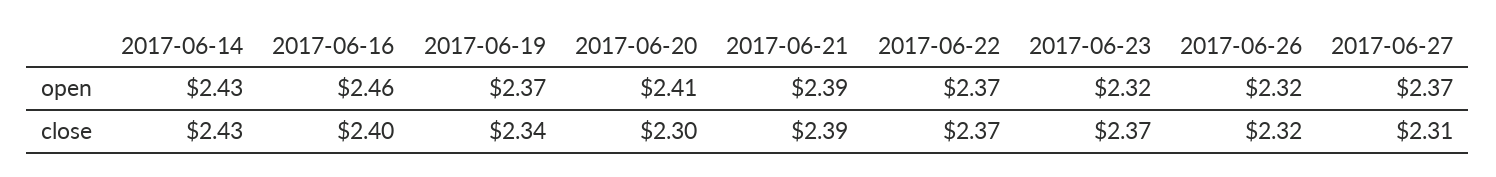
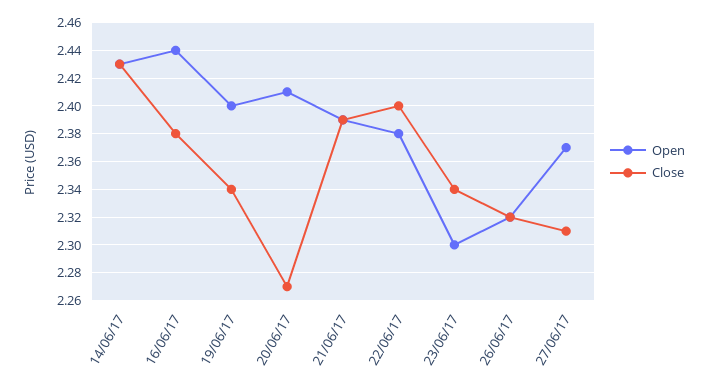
open, 2017-06-16: 2.46 -> 2.44
open, 2017-06-19: 2.37 -> 2.4
open, 2017-06-22: 2.37 -> 2.38
open, 2017-06-23: 2.32 -> 2.3
close, 2017-06-16: 2.4 -> 2.38
close, 2017-06-20: 2.3 -> 2.27
close, 2017-06-22: 2.37 -> 2.4
close, 2017-06-23: 2.37 -> 2.34

